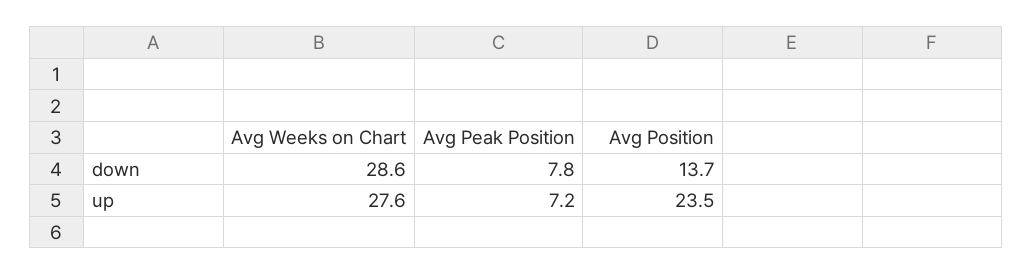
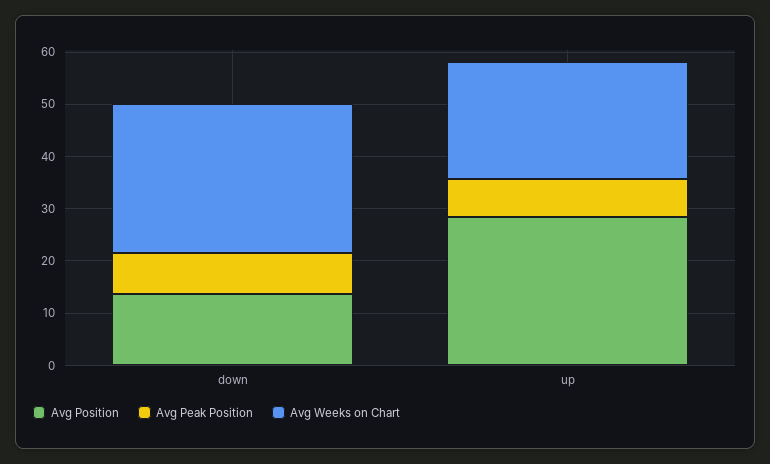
Avg Weeks on Chart, up: 27.6 -> 22
Avg Position, up: 23.5 -> 28

